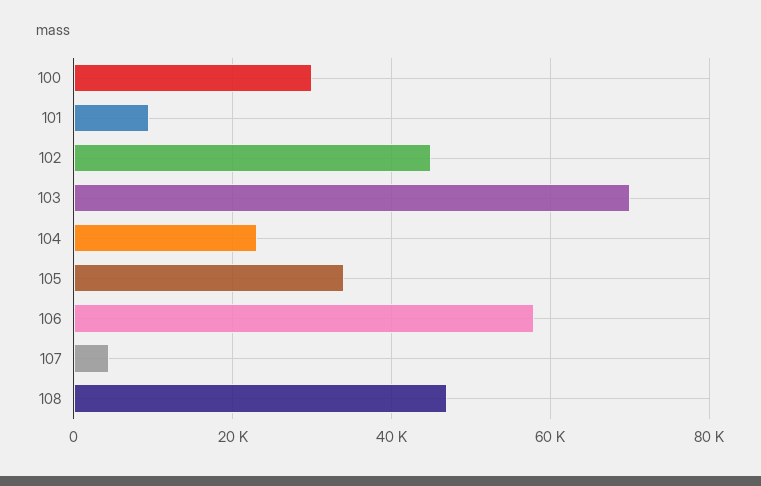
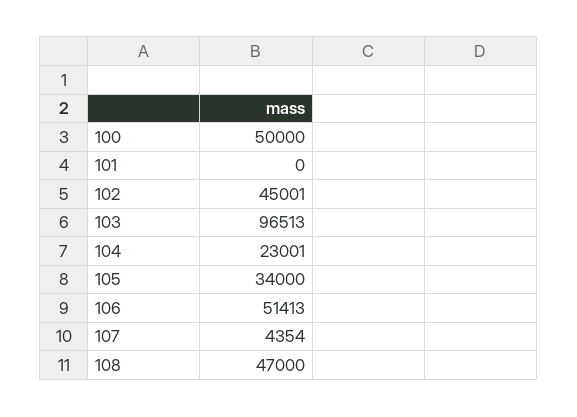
100: 30000 -> 50000
101: 10000 -> 0
103: 70000 -> 96513
106: 58000 -> 51413

